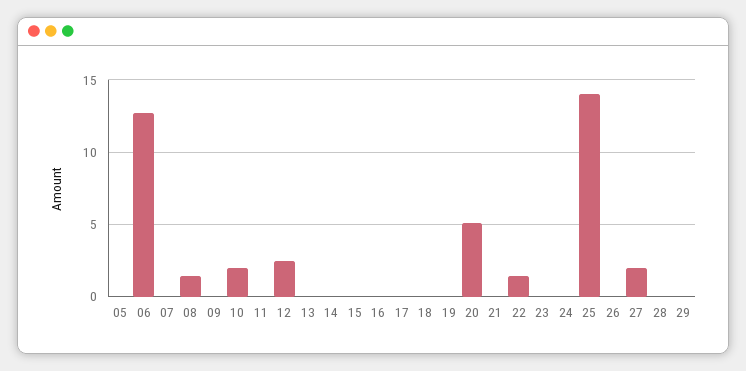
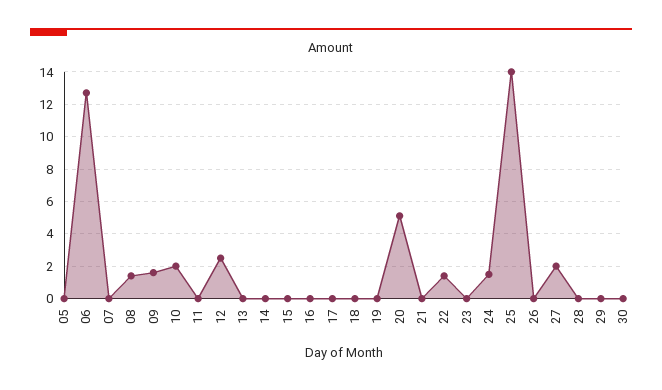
09: 0 -> 1.5
24: 0 -> 1.5
30: none -> 0

